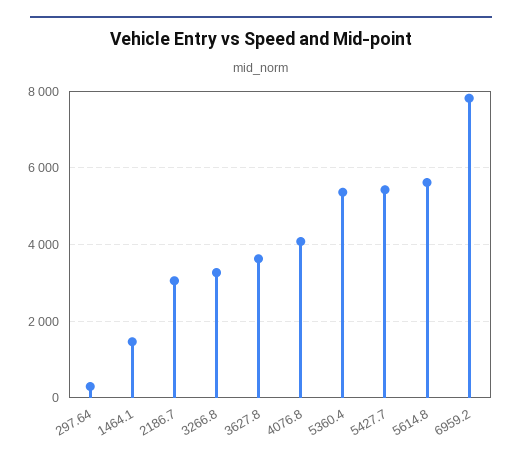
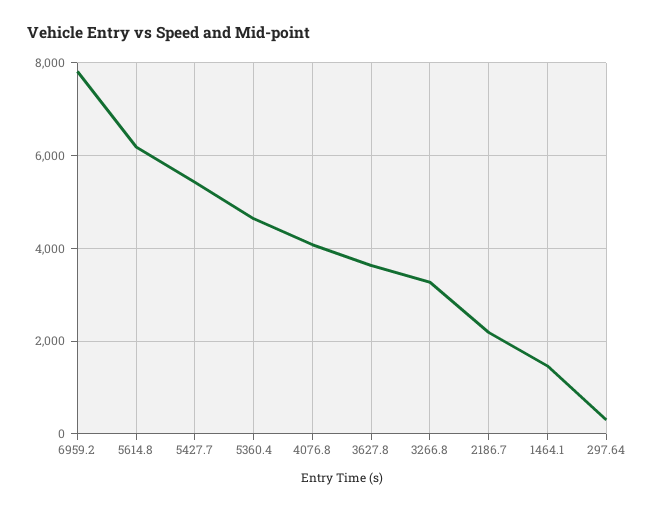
2186.7: 3000 -> 2200
5360.4: 5400 -> 4600
5614.8: 5600 -> 6200

